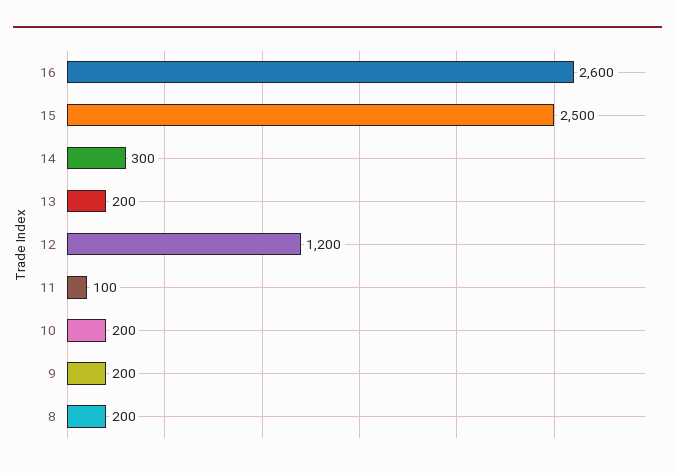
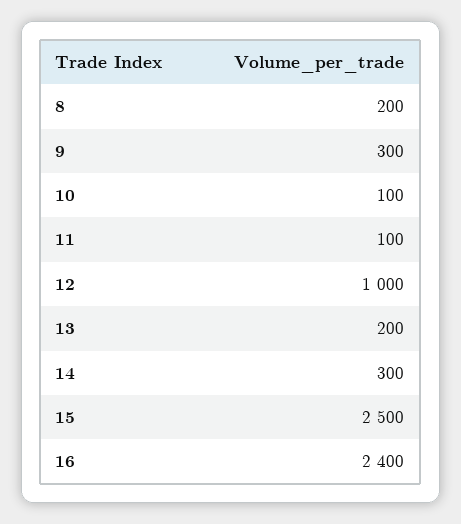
16: 2600 -> 2400
12: 1200 -> 1000
10: 200 -> 100
9: 200 -> 300

